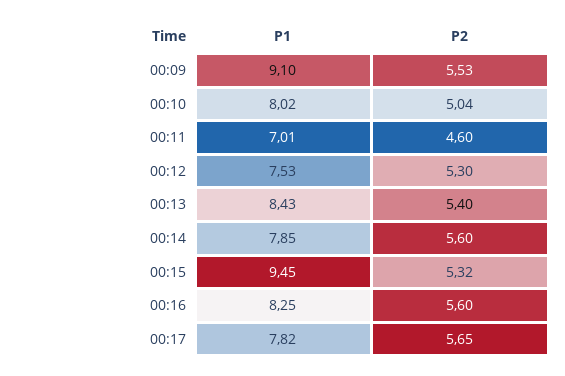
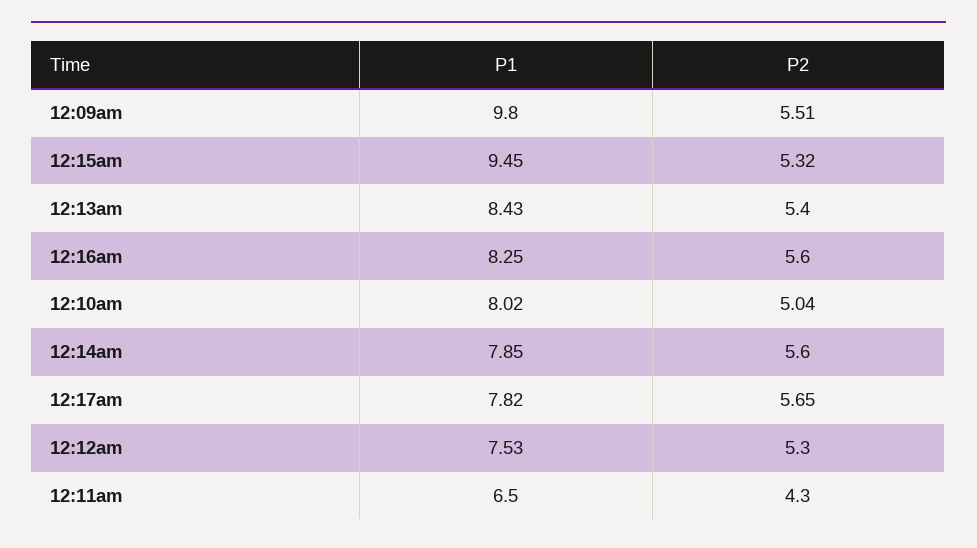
P1, 00:09: 9.1 -> 9.8
P2, 00:09: 5.53 -> 5.51
P1, 00:11: 7.01 -> 6.5
P2, 00:11: 4.6 -> 4.3

